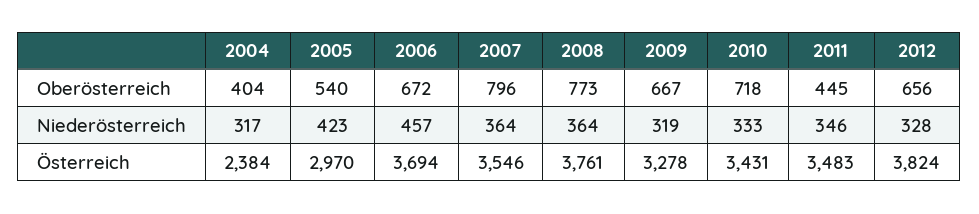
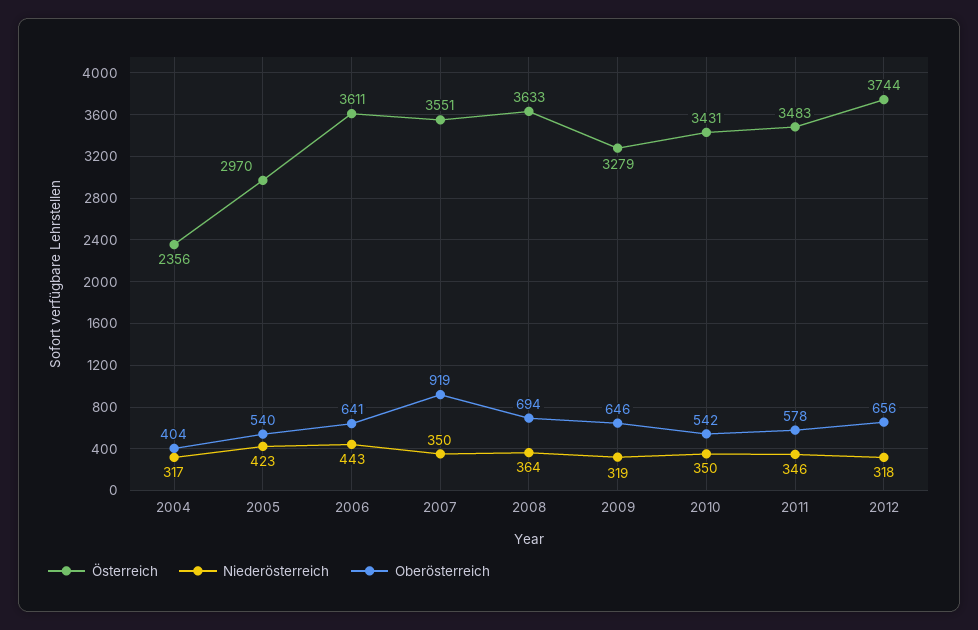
Oberösterreich, 2006: 672 -> 641
Oberösterreich, 2007: 796 -> 919
Oberösterreich, 2008: 773 -> 694
Oberösterreich, 2009: 667 -> 646
Oberösterreich, 2010: 718 -> 542
Oberösterreich, 2011: 445 -> 578
Niederösterreich, 2006: 457 -> 443
Niederösterreich, 2007: 364 -> 350
Niederösterreich, 2010: 333 -> 350
Niederösterreich, 2012: 328 -> 318
Österreich, 2004: 2384 -> 2356
Österreich, 2006: 3694 -> 3611
Österreich, 2007: 3546 -> 3551
Österreich, 2008: 3761 -> 3633
Österreich, 2009: 3278 -> 3279
Österreich, 2012: 3824 -> 3744

